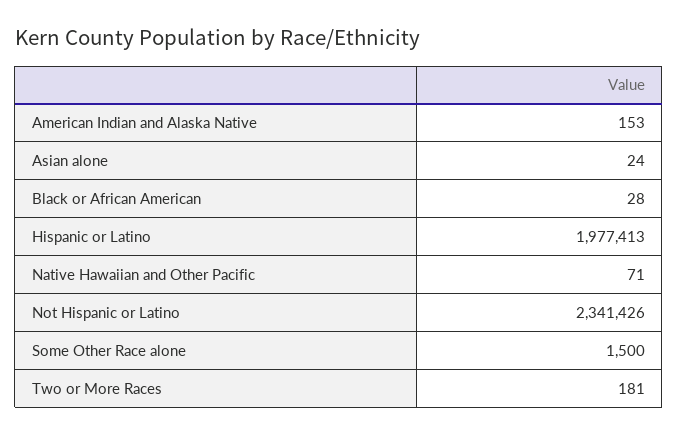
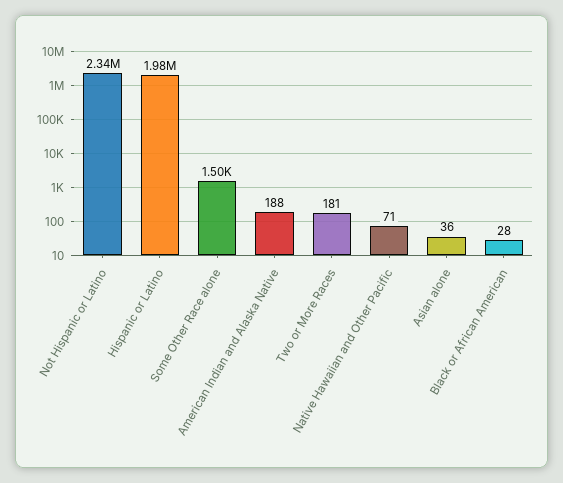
American Indian and Alaska Native: 153 -> 188
Asian alone: 24 -> 36

